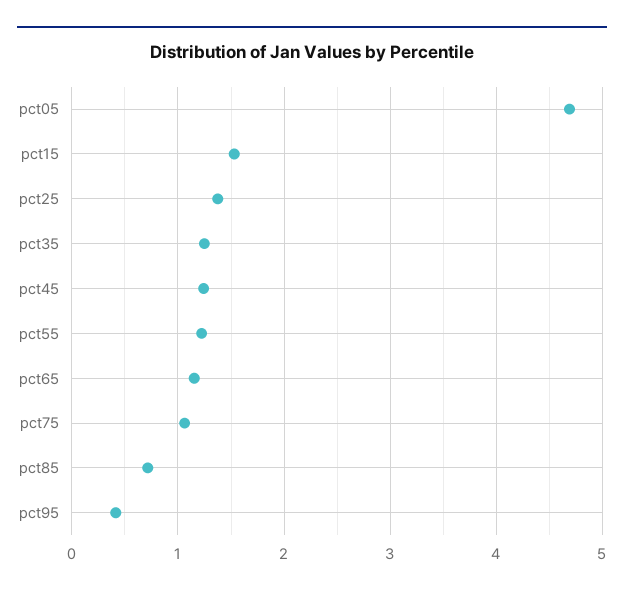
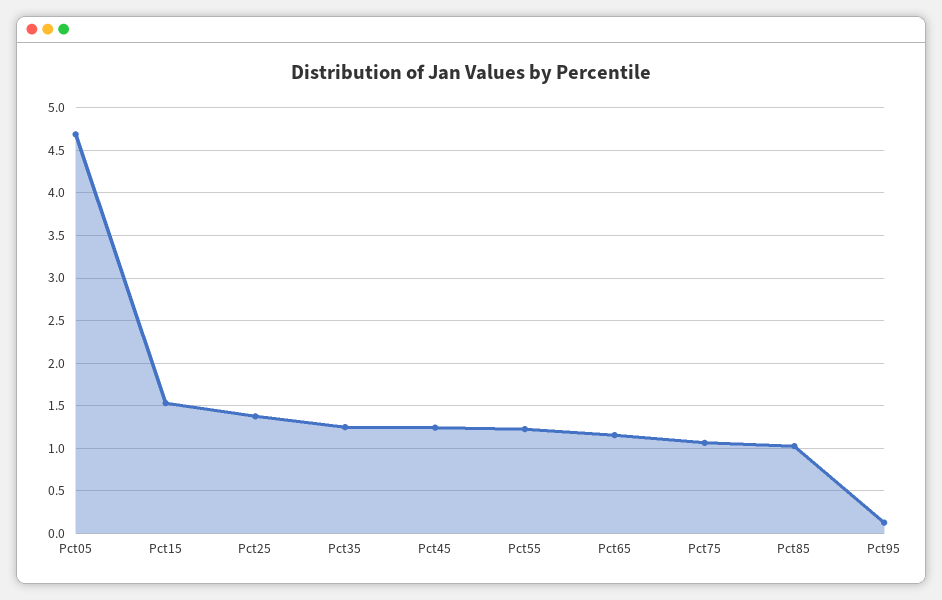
pct85: 0.7 -> 1
pct95: 0.4 -> 0.1

